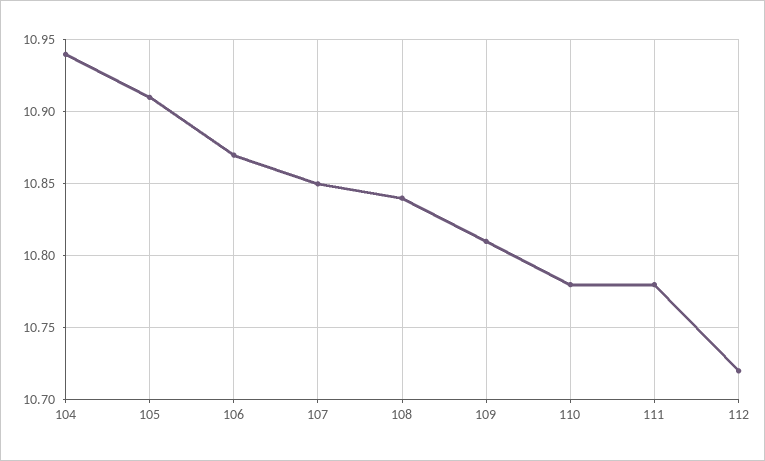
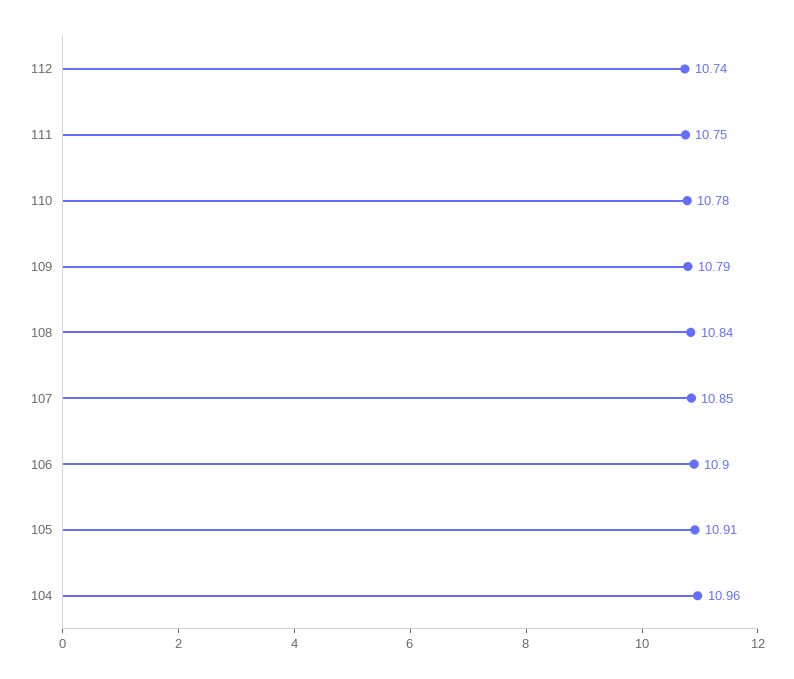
104: 10.94 -> 10.96
106: 10.87 -> 10.9
109: 10.81 -> 10.79
111: 10.78 -> 10.75
112: 10.72 -> 10.74

